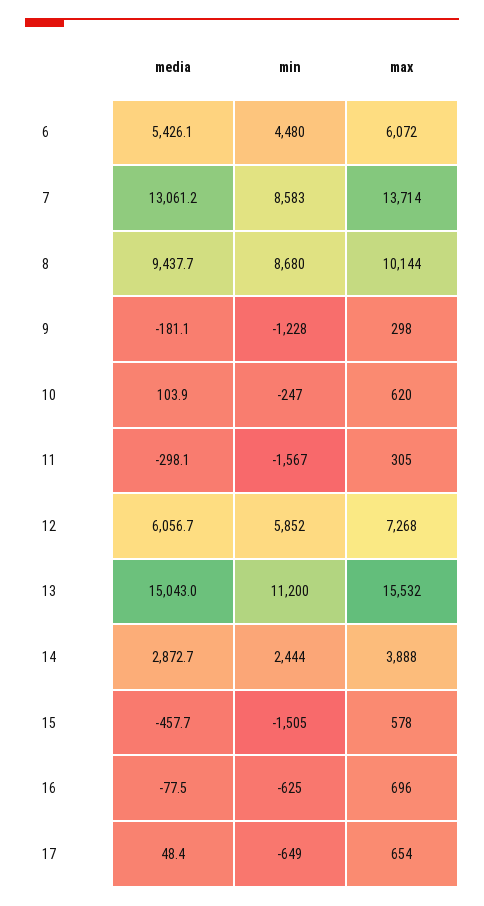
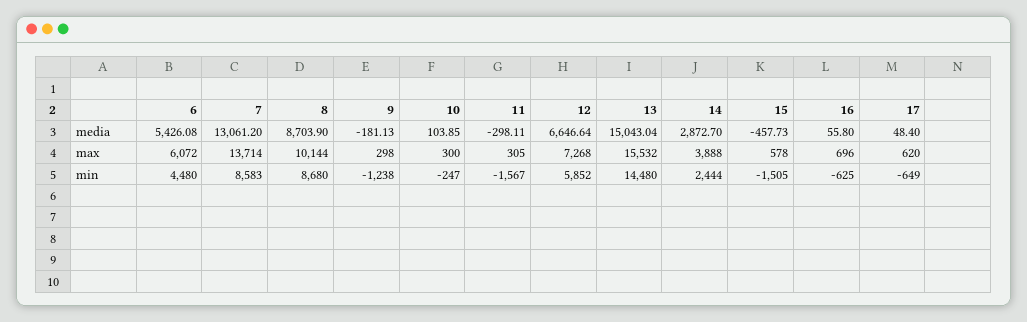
media, 8: 9437.7 -> 8703.9
min, 9: -1228 -> -1238
max, 10: 620 -> 300
media, 12: 6056.7 -> 6646.64
min, 13: 11200 -> 14480
media, 16: -77.5 -> 55.8
max, 17: 654 -> 620

